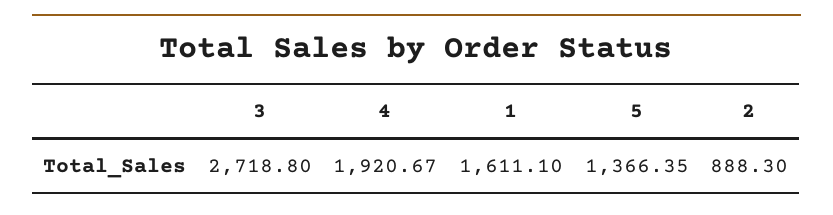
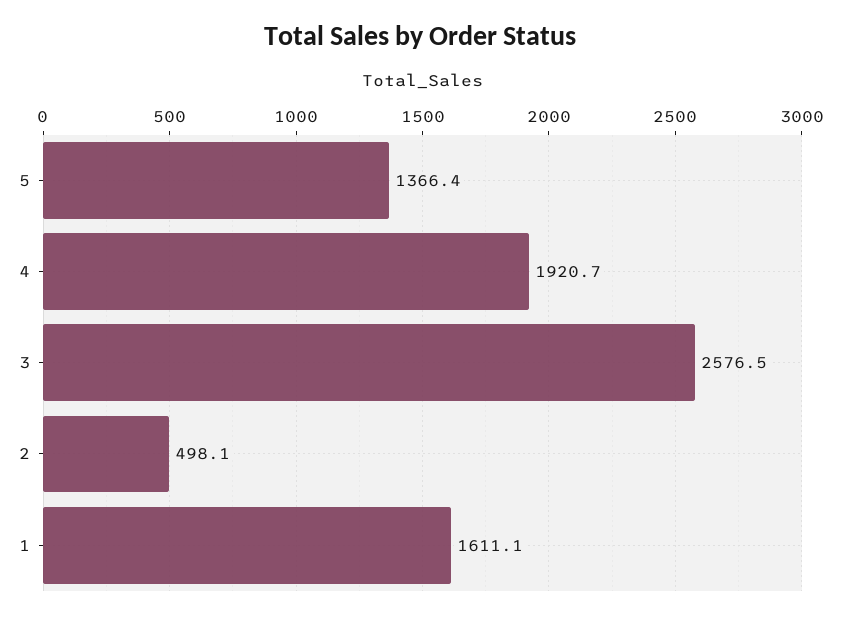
3: 2718.8 -> 2576.5
2: 888.3 -> 498.1

